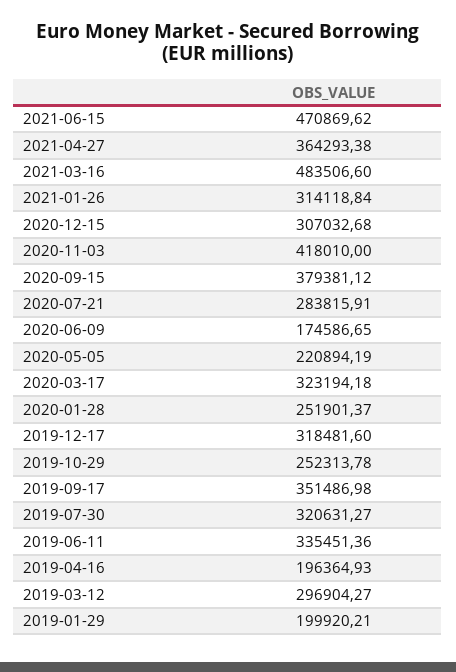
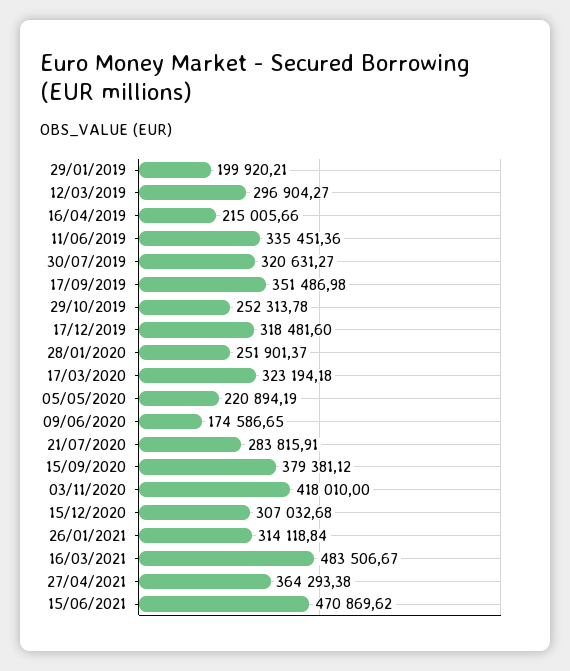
2021-03-16: 483506.6 -> 483506.67
2019-04-16: 196364.93 -> 215005.66

